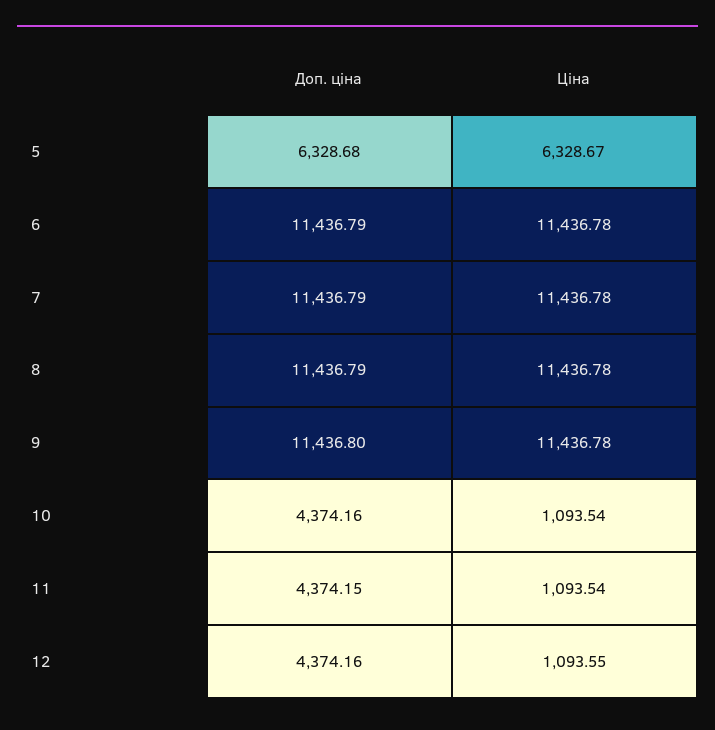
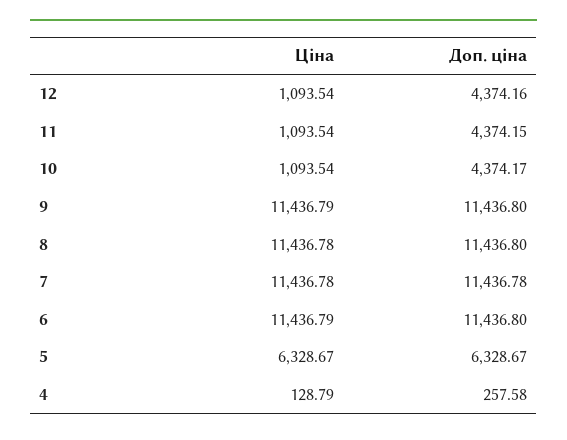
Доп. ціна, 5: 6328.68 -> 6328.67
Доп. ціна, 6: 11436.79 -> 11436.8
Ціна, 6: 11436.78 -> 11436.79
Доп. ціна, 7: 11436.79 -> 11436.78
Доп. ціна, 8: 11436.79 -> 11436.8
Ціна, 9: 11436.78 -> 11436.79
Доп. ціна, 10: 4374.16 -> 4374.17
Ціна, 12: 1093.55 -> 1093.54
Ціна, 4: none -> 128.79
Доп. ціна, 4: none -> 257.58

